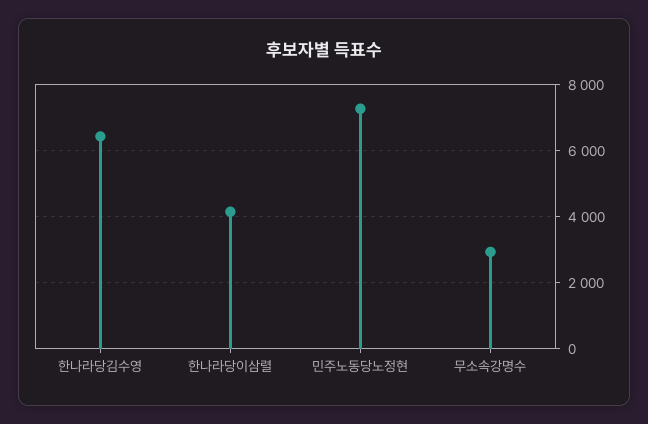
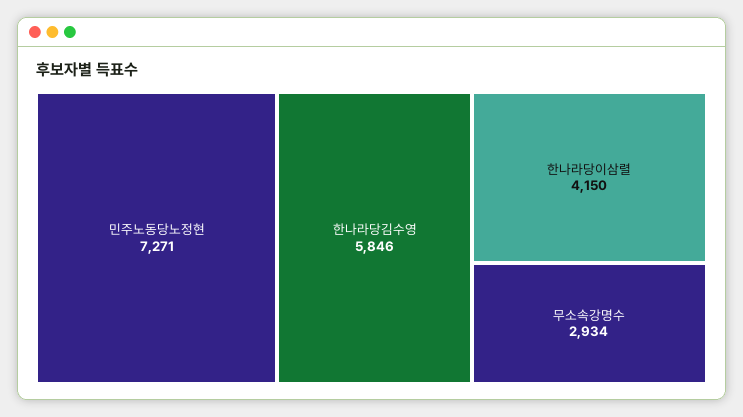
한나라당김수영: 6400 -> 5846

